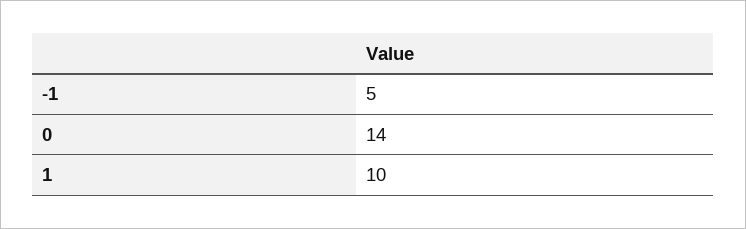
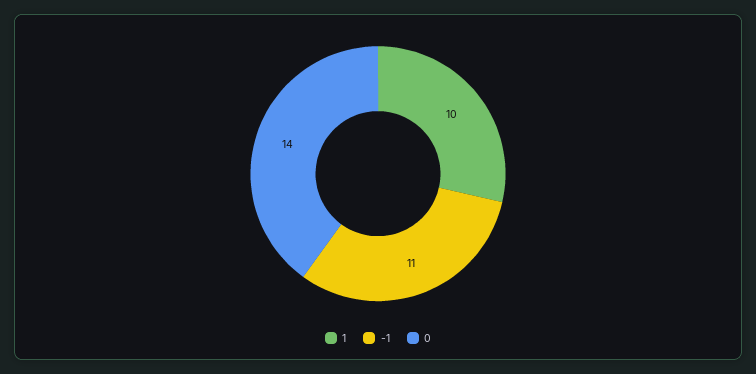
-1: 5 -> 11

